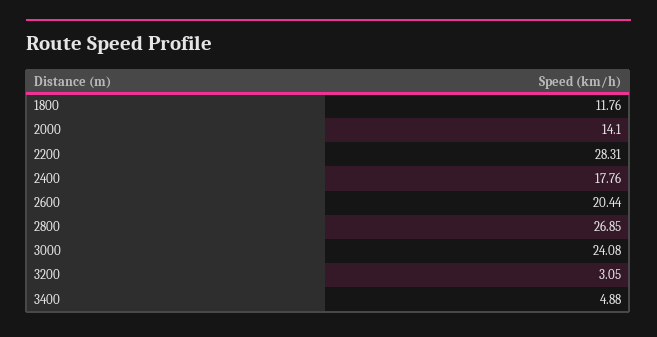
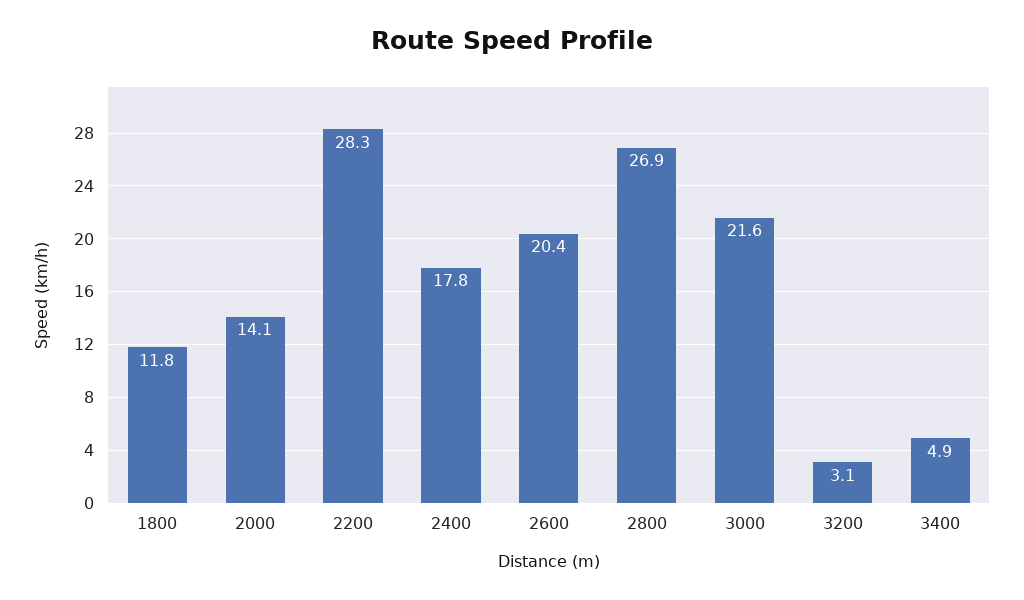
3000: 24.08 -> 21.6

